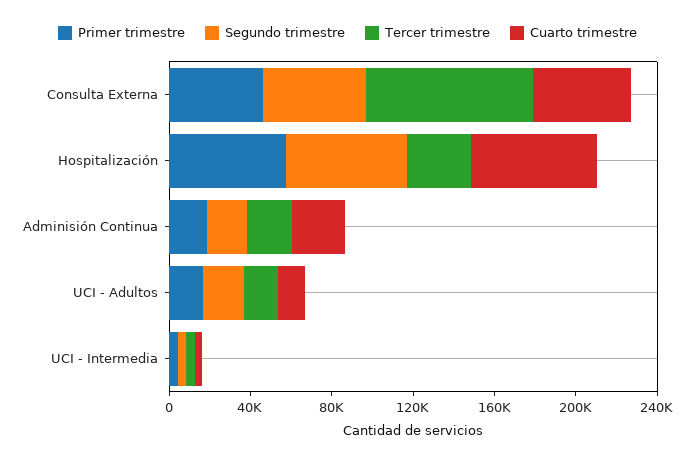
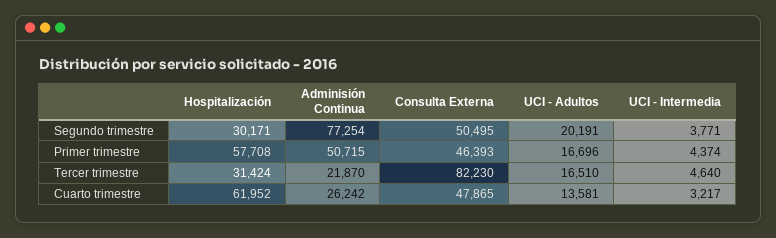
Segundo trimestre, Hospitalización: 60000 -> 30171
Primer trimestre, Adminisión Continua: 20000 -> 50715
Segundo trimestre, Adminisión Continua: 20000 -> 77254

